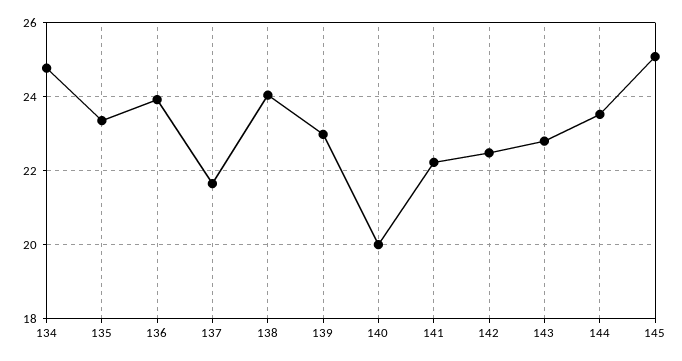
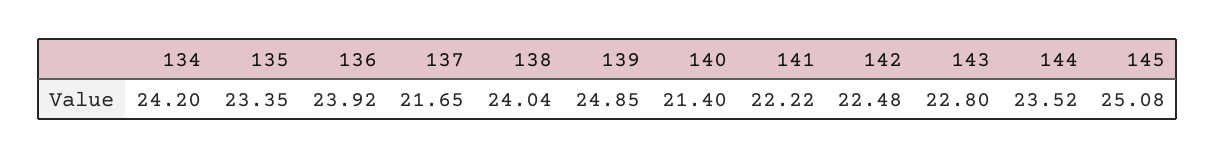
134: 24.8 -> 24.2
139: 23 -> 24.85
140: 20 -> 21.4

